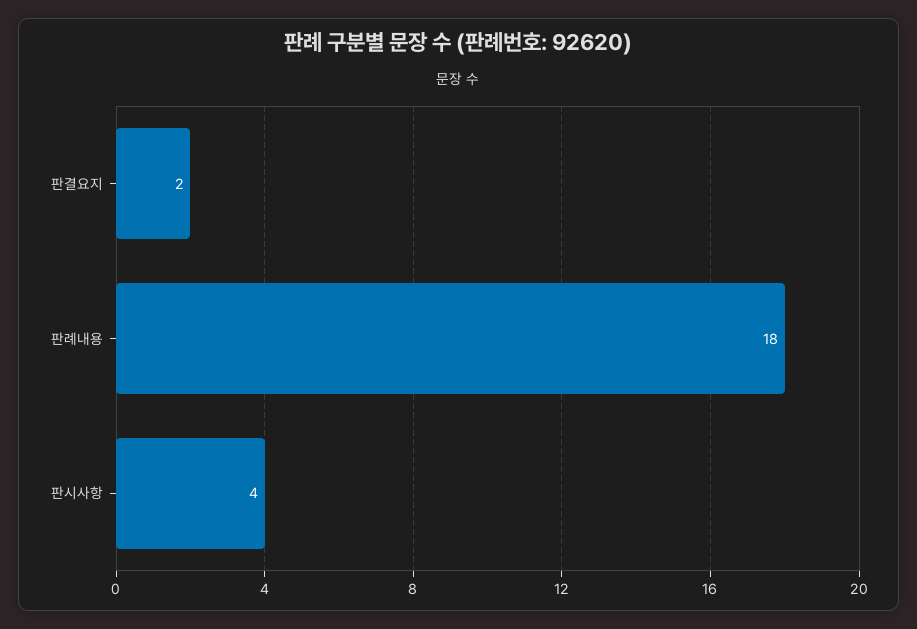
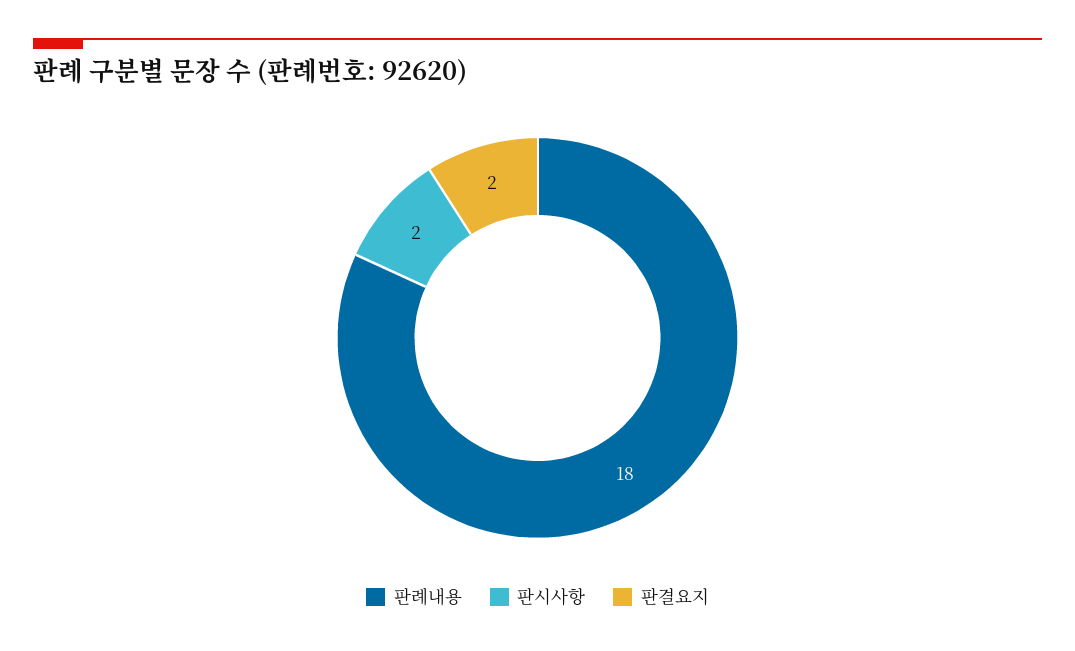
판시사항: 4 -> 2

